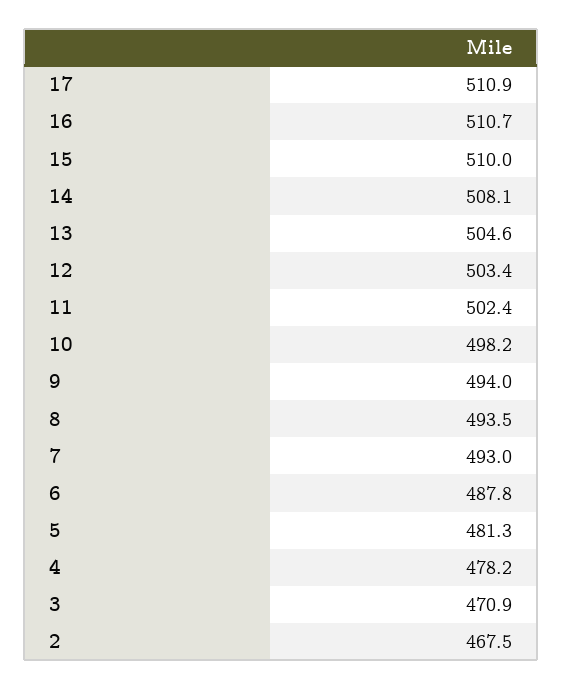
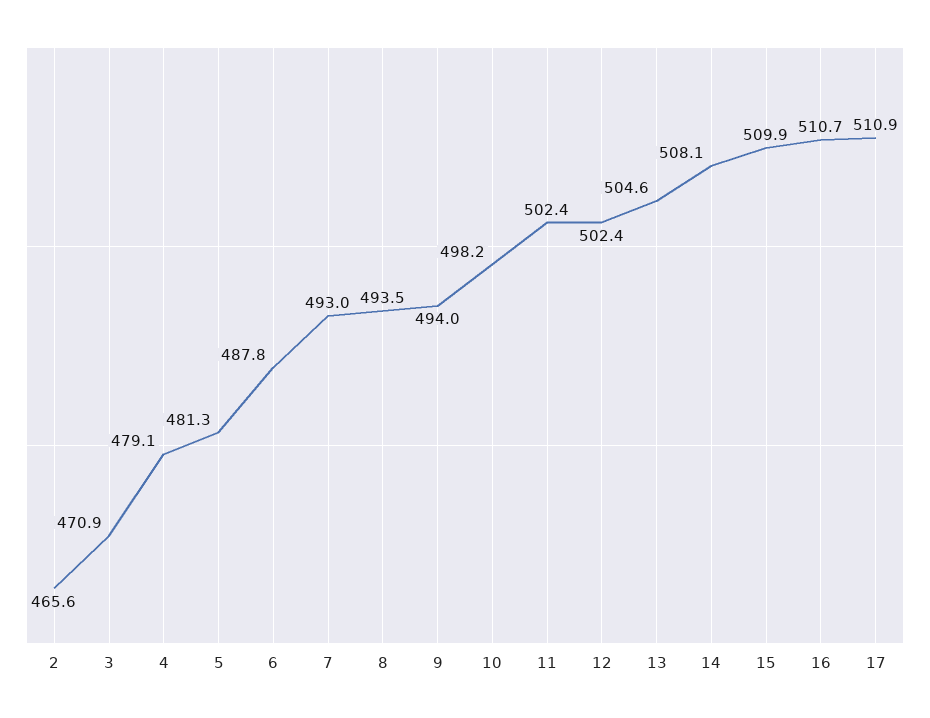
15: 510 -> 509.9
12: 503.4 -> 502.4
4: 478.2 -> 479.1
2: 467.5 -> 465.6

